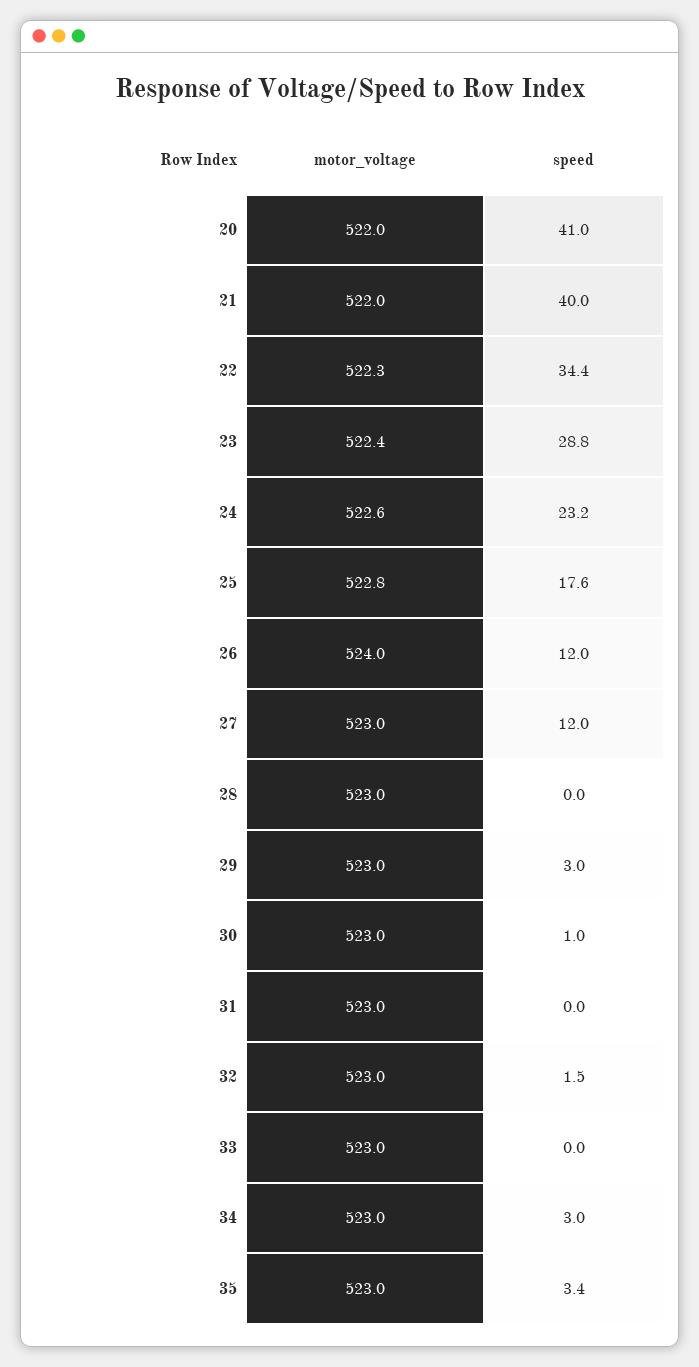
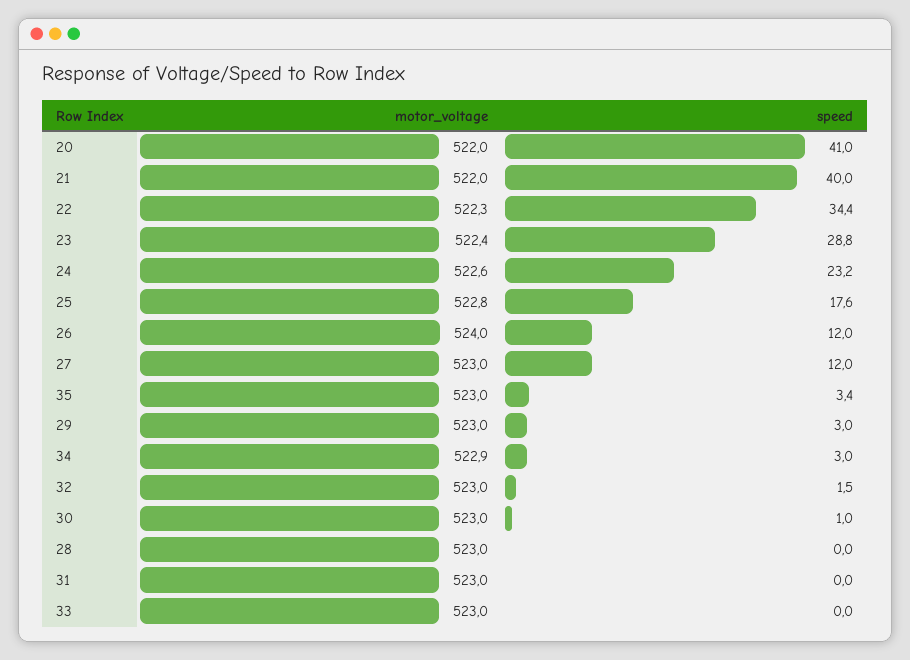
motor_voltage, 34: 523 -> 522.9

